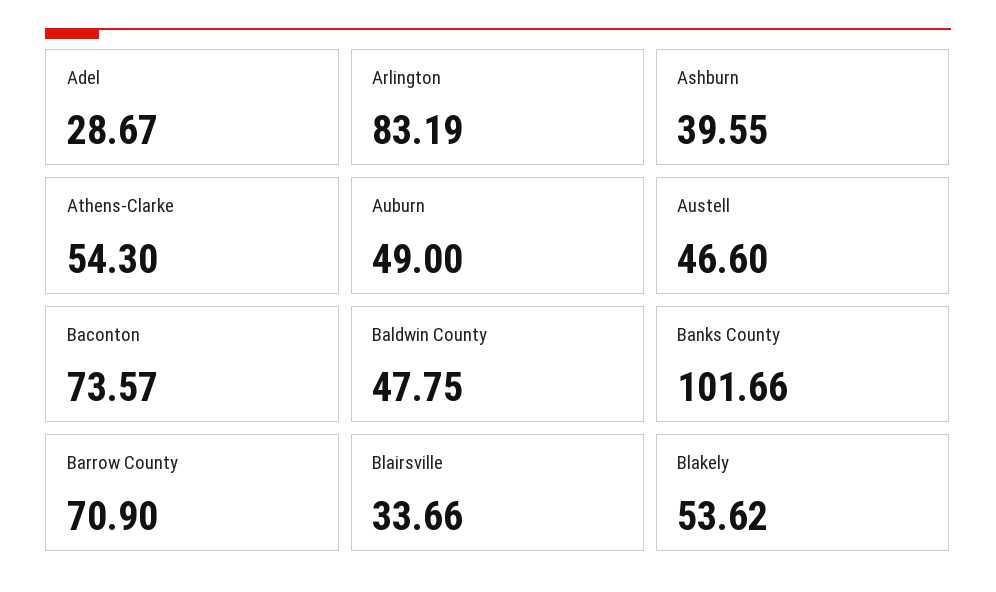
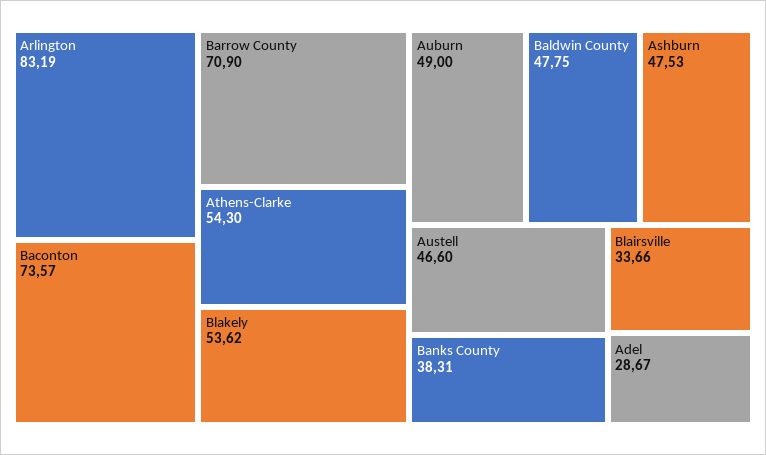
Ashburn: 39.55 -> 47.53
Banks County: 101.66 -> 38.31

